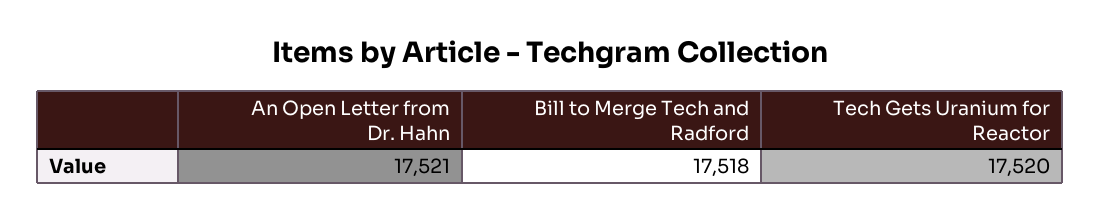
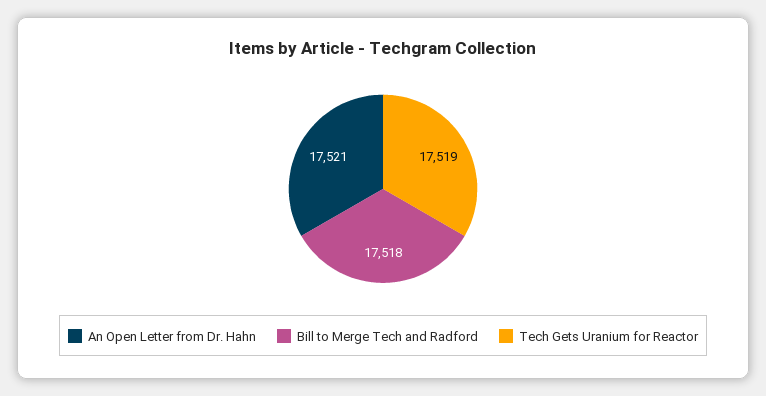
Tech Gets Uranium for Reactor: 17520 -> 17519

